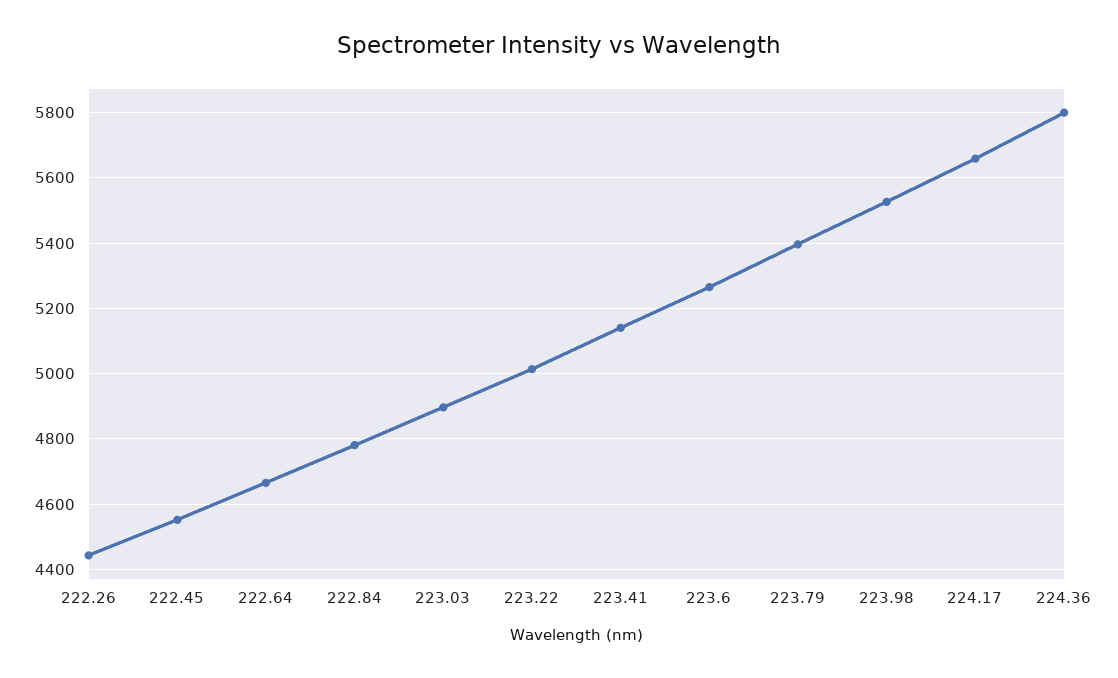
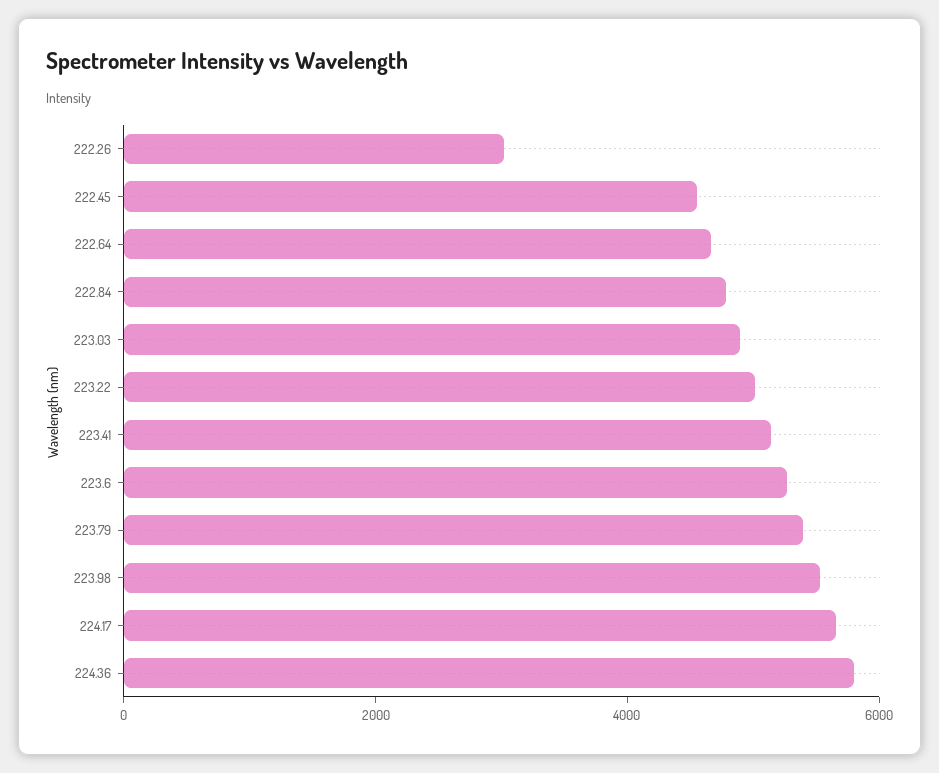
222.26: 4440 -> 3000

